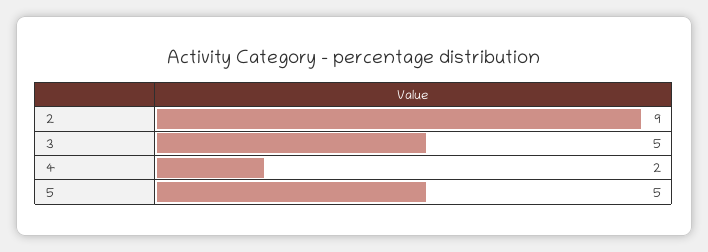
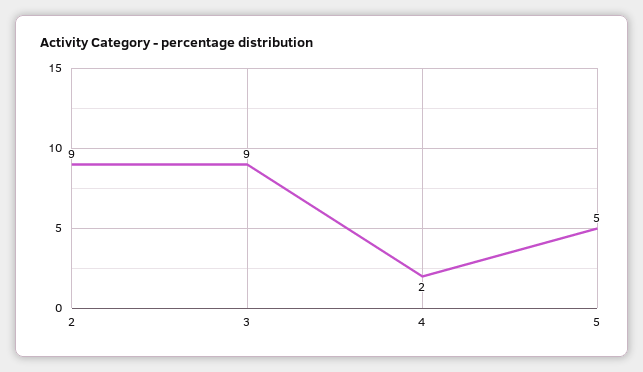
3: 5 -> 9

